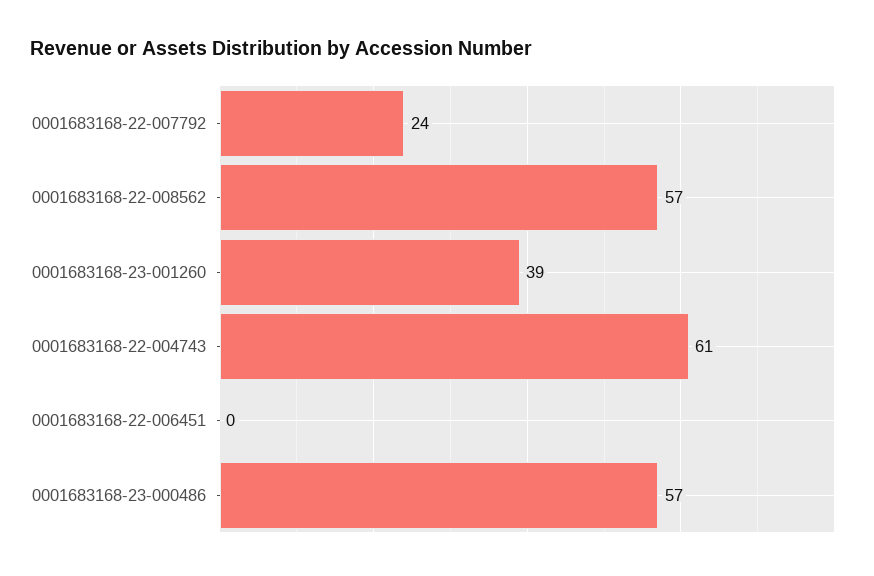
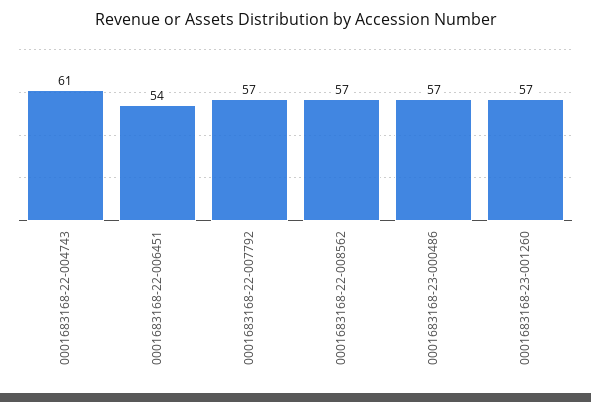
0001683168-22-007792: 24 -> 57
0001683168-23-001260: 39 -> 57
0001683168-22-006451: 0 -> 54

